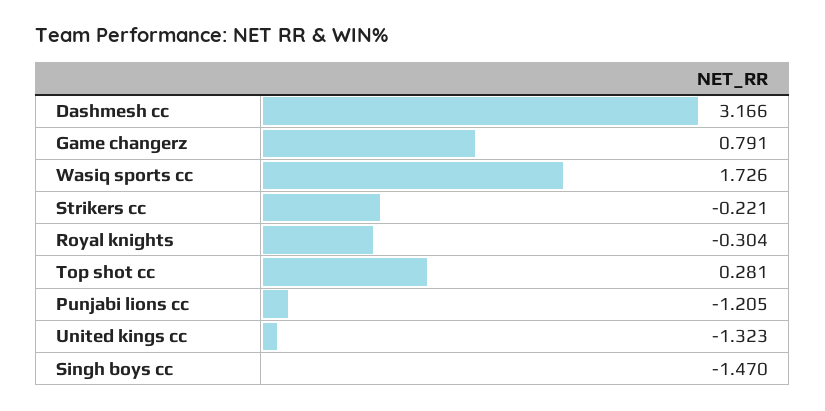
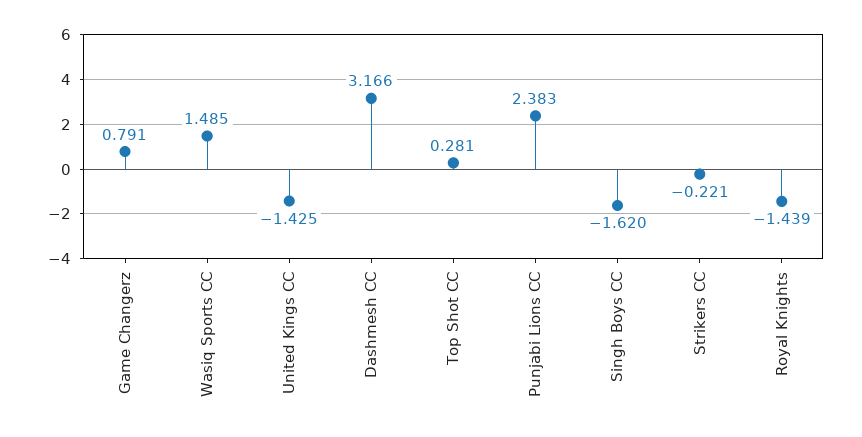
Wasiq sports cc: 1.726 -> 1.485
Royal knights: -0.304 -> -1.439
Punjabi lions cc: -1.205 -> 2.383
United kings cc: -1.323 -> -1.425
Singh boys cc: -1.47 -> -1.62

